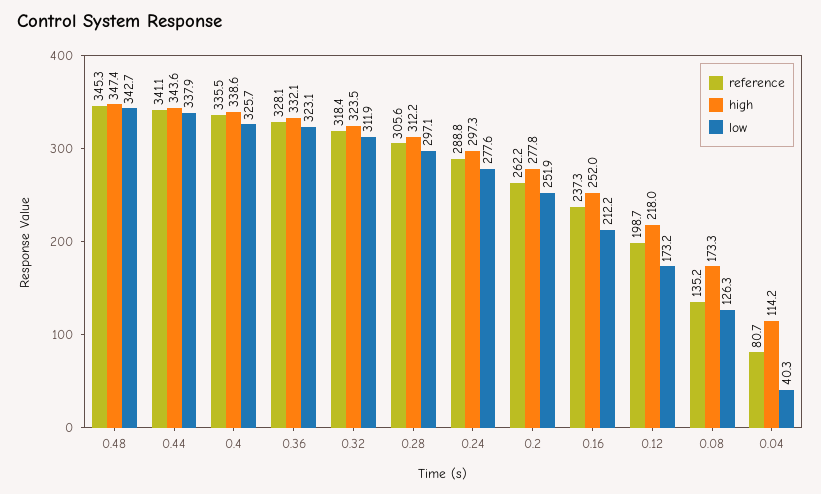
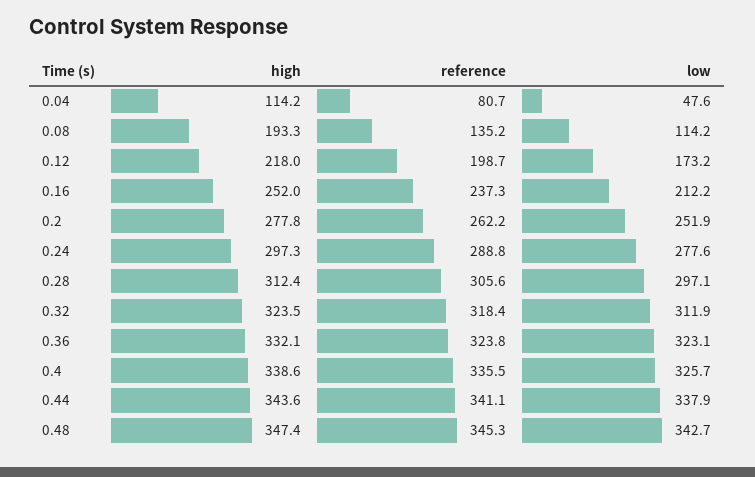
reference, 0.36: 328.1 -> 323.8
high, 0.28: 312.2 -> 312.4
high, 0.08: 173.3 -> 193.3
low, 0.08: 126.3 -> 114.2
low, 0.04: 40.3 -> 47.6

